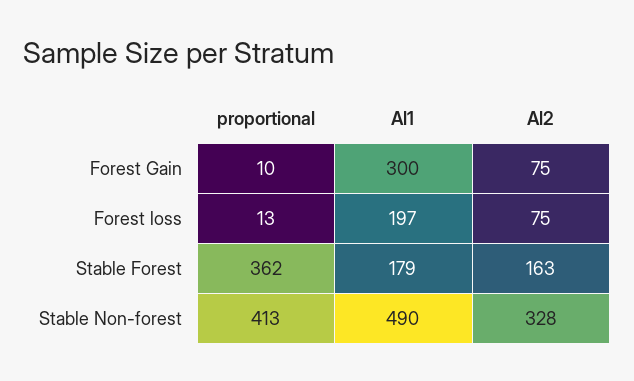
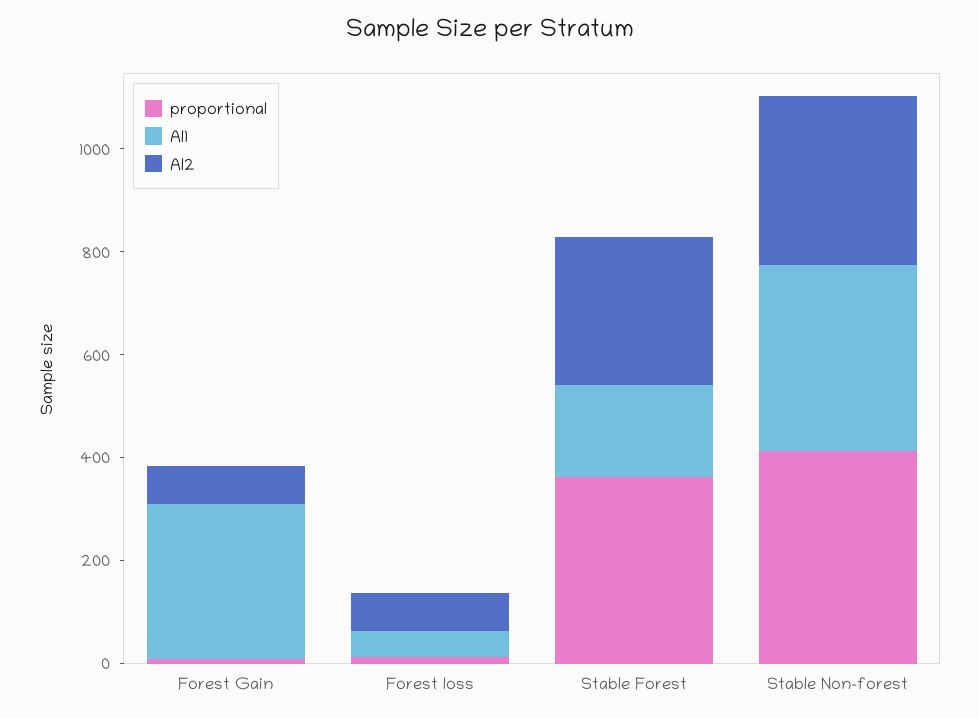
Al1, Forest loss: 197 -> 50
Al2, Stable Forest: 163 -> 300
Al1, Stable Non-forest: 490 -> 350

